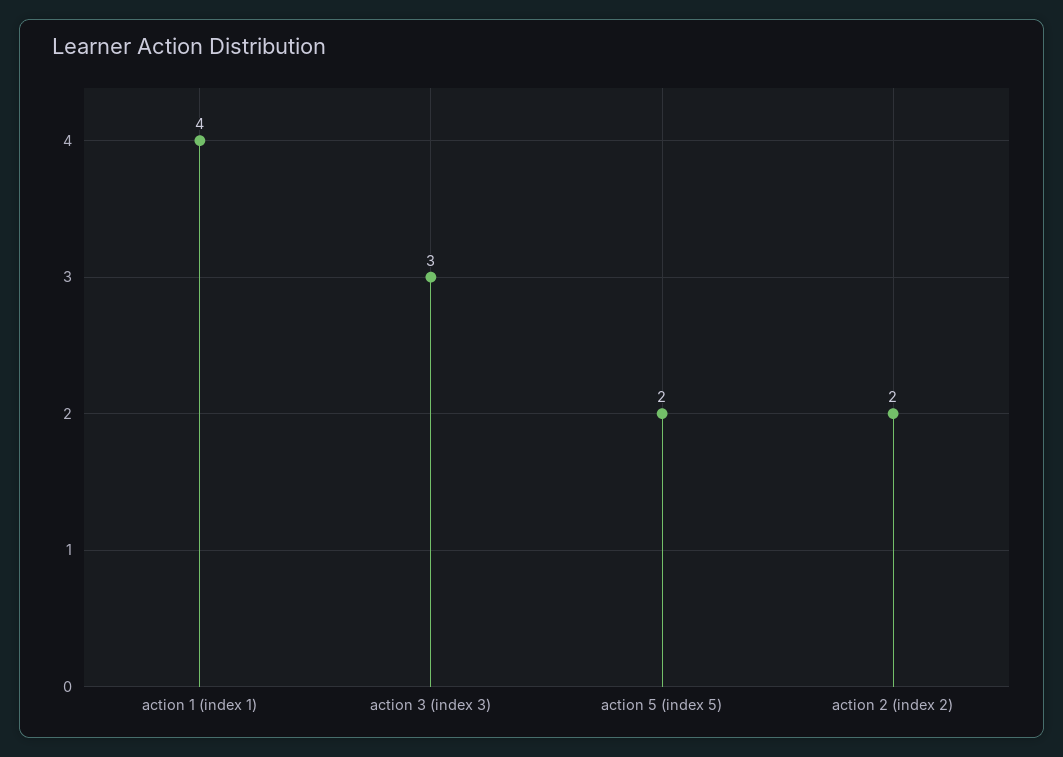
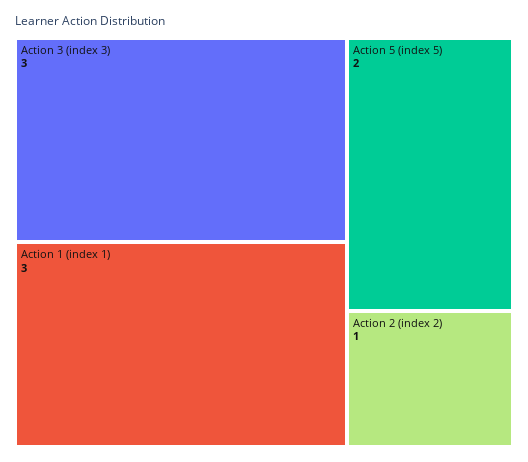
action 1 (index 1): 4 -> 3
action 2 (index 2): 2 -> 1

